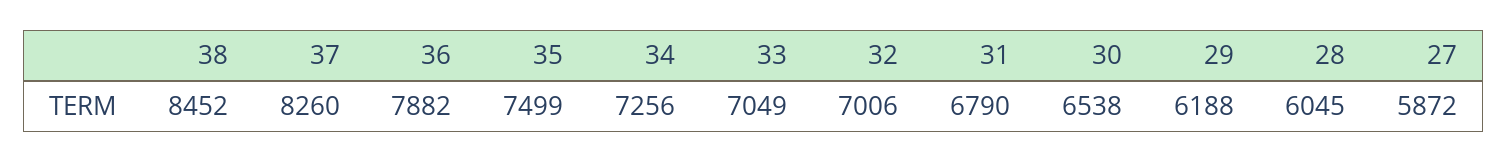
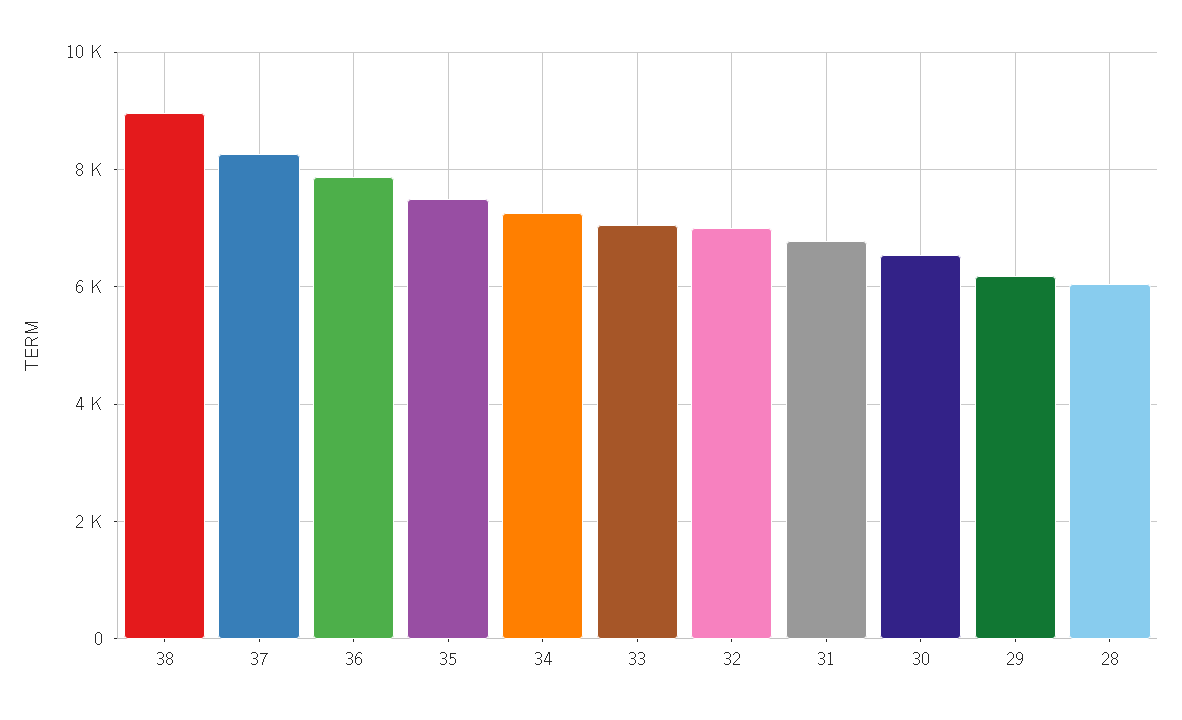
38: 8452 -> 9000
27: 5872 -> none

